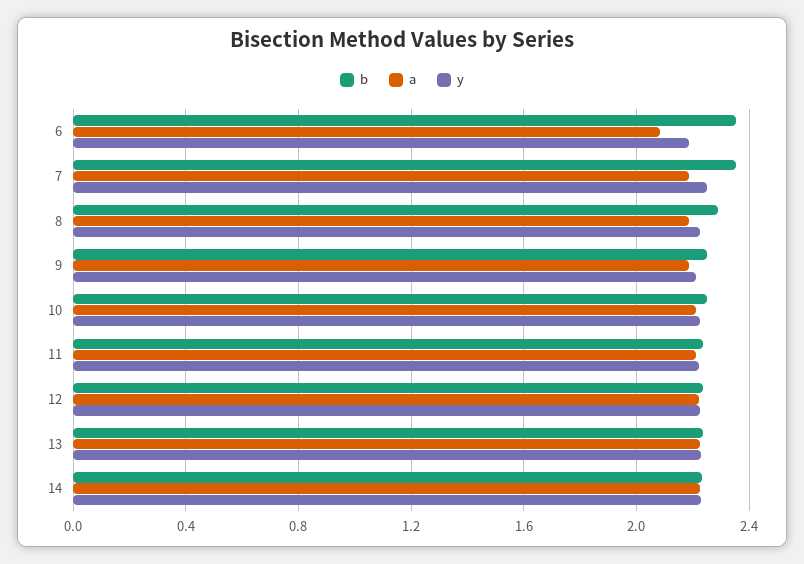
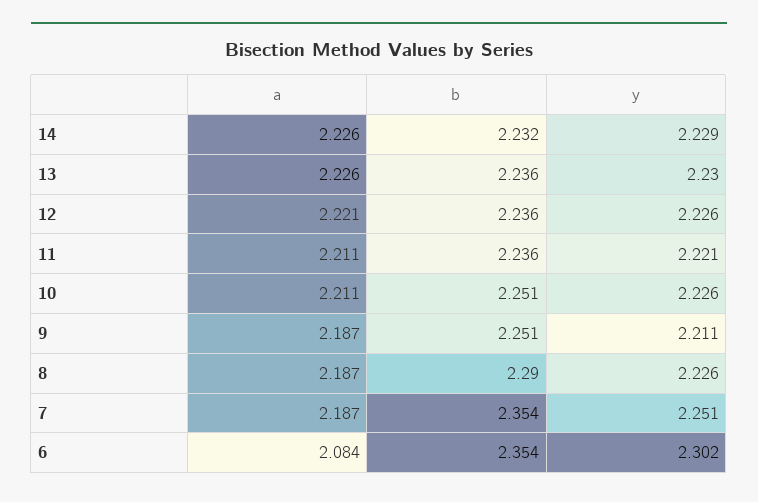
y, 6: 2.2 -> 2.302

